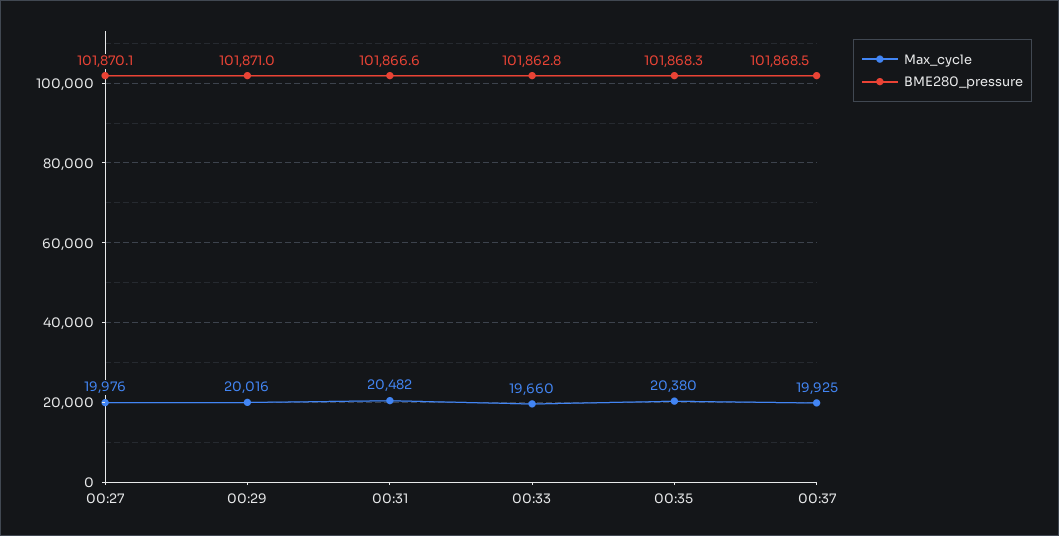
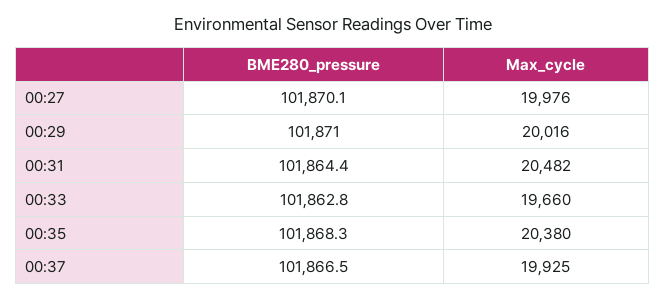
BME280_pressure, 00:31: 101866.6 -> 101864.4
BME280_pressure, 00:37: 101868.5 -> 101866.5

